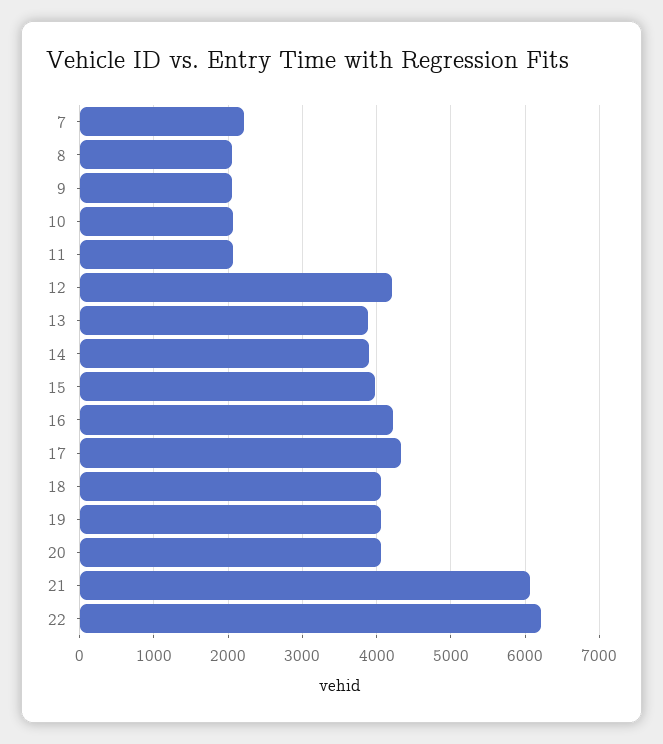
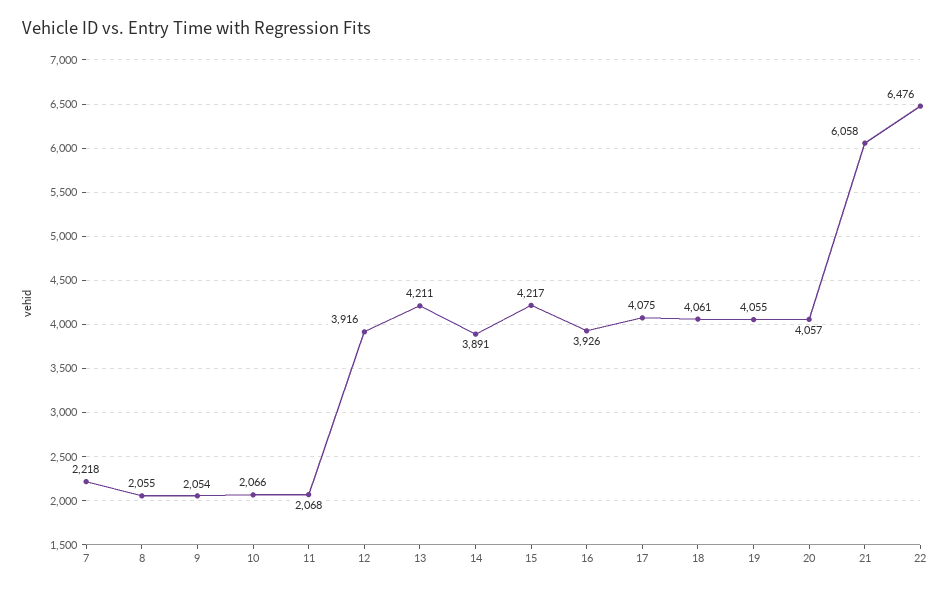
12: 4200 -> 3916
13: 3900 -> 4211
15: 4000 -> 4217
16: 4200 -> 3926
17: 4300 -> 4075
22: 6200 -> 6476

